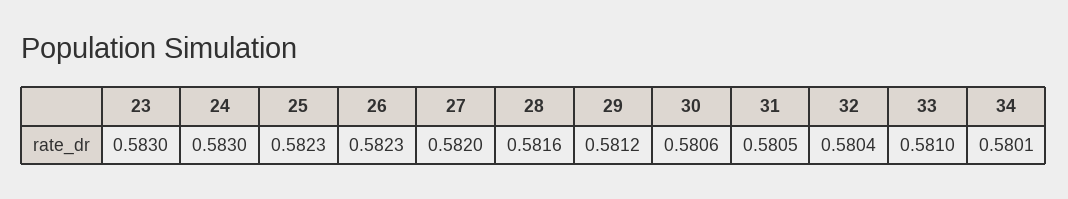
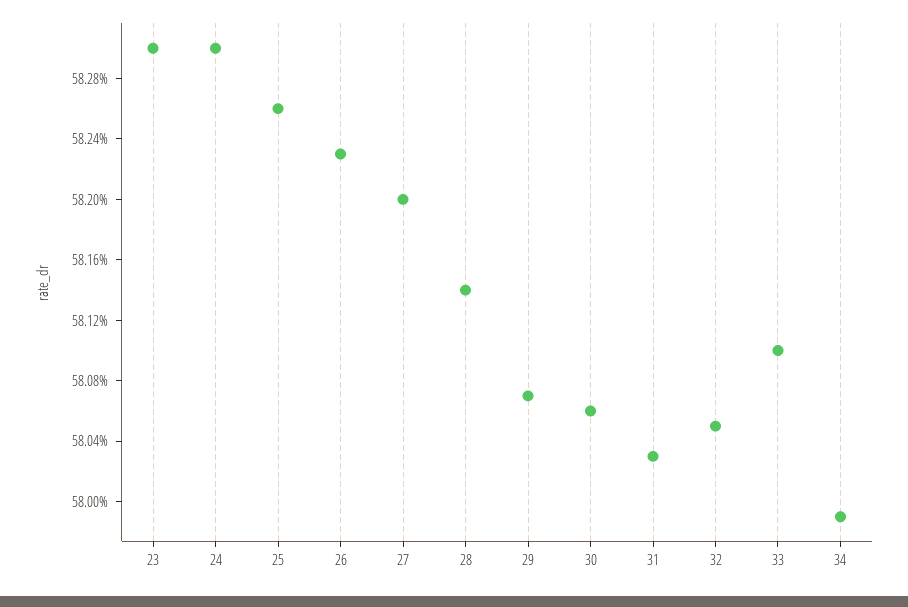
25: 0.5823 -> 0.5826
28: 0.5816 -> 0.5814
29: 0.5812 -> 0.5807
31: 0.5805 -> 0.5803
32: 0.5804 -> 0.5805
34: 0.5801 -> 0.5799

